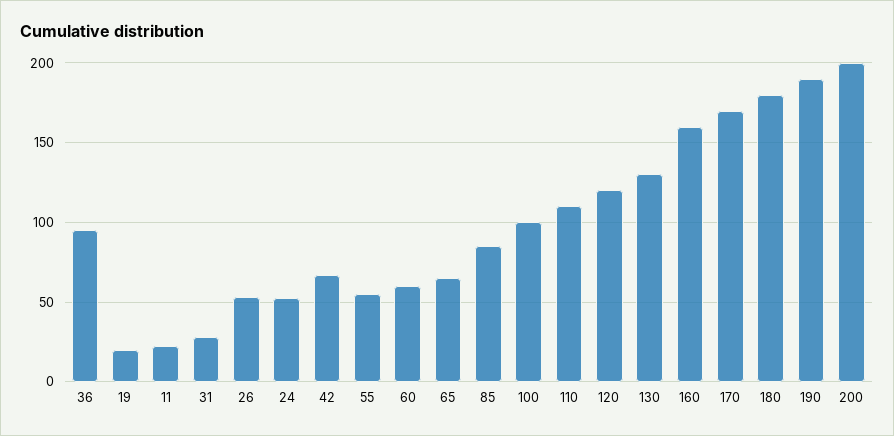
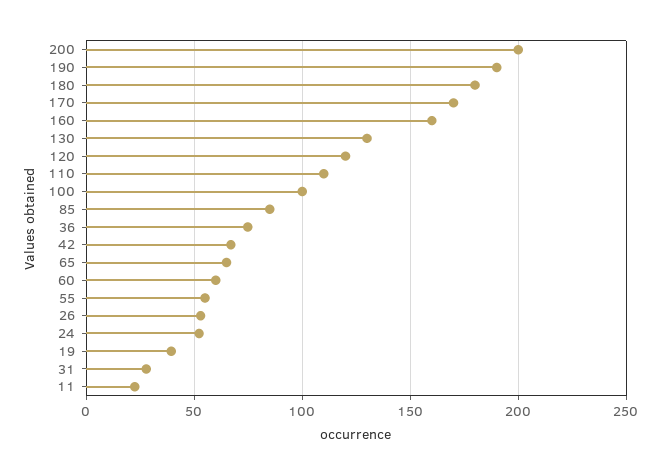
36: 95 -> 75
19: 20 -> 40

